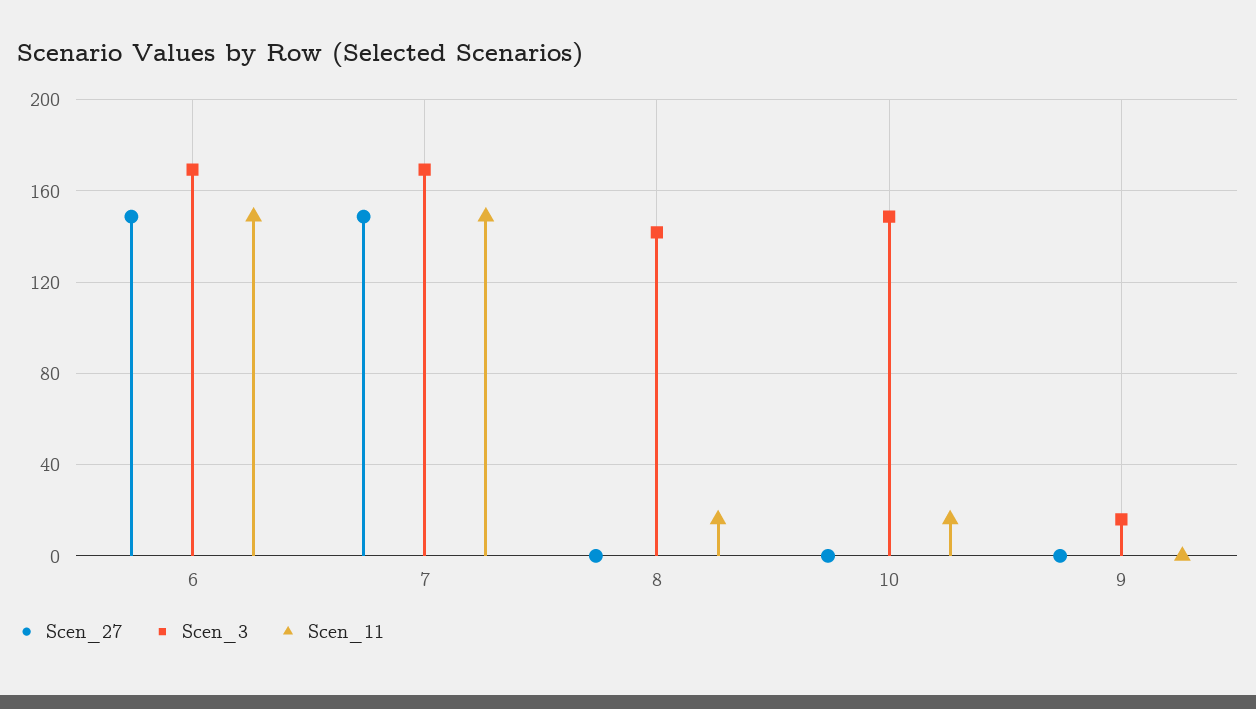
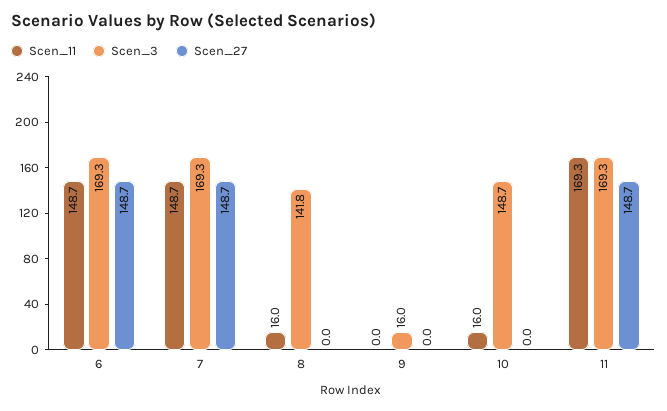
Scen_11, 11: none -> 169.3
Scen_3, 11: none -> 169.3
Scen_27, 11: none -> 148.7

